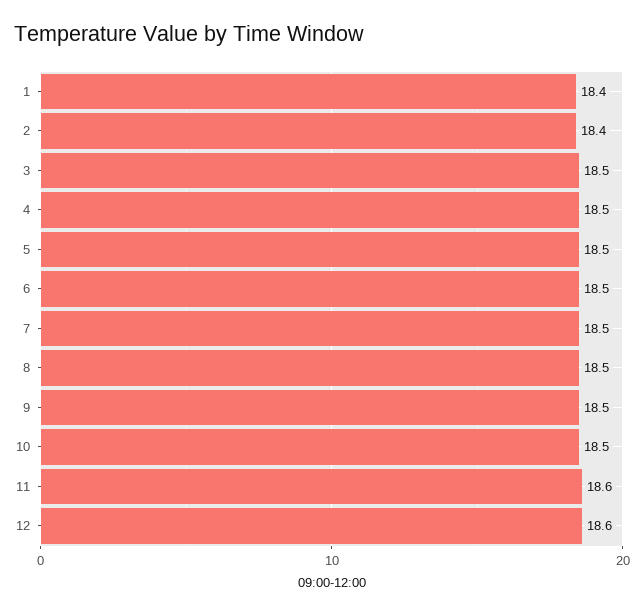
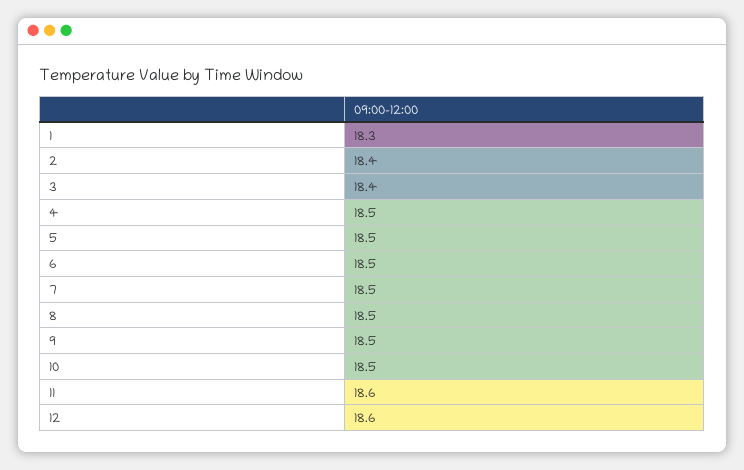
1: 18.4 -> 18.3
3: 18.5 -> 18.4

